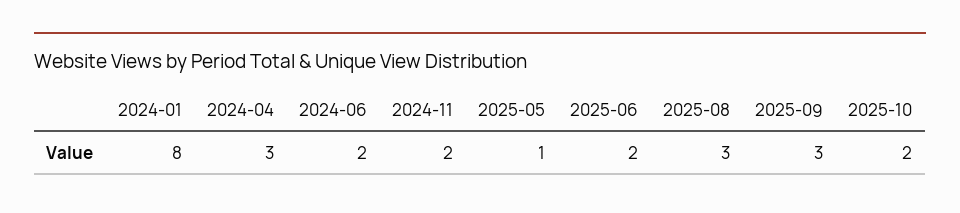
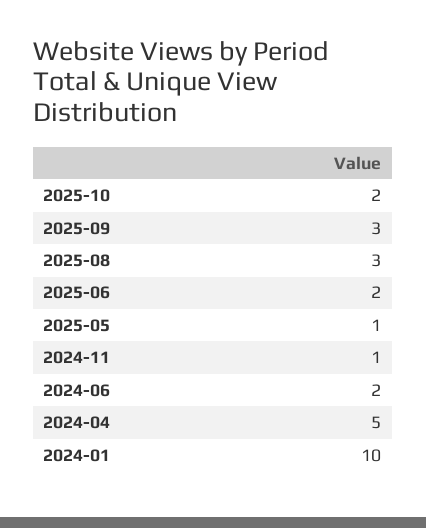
2024-01: 8 -> 10
2024-04: 3 -> 5
2024-11: 2 -> 1

